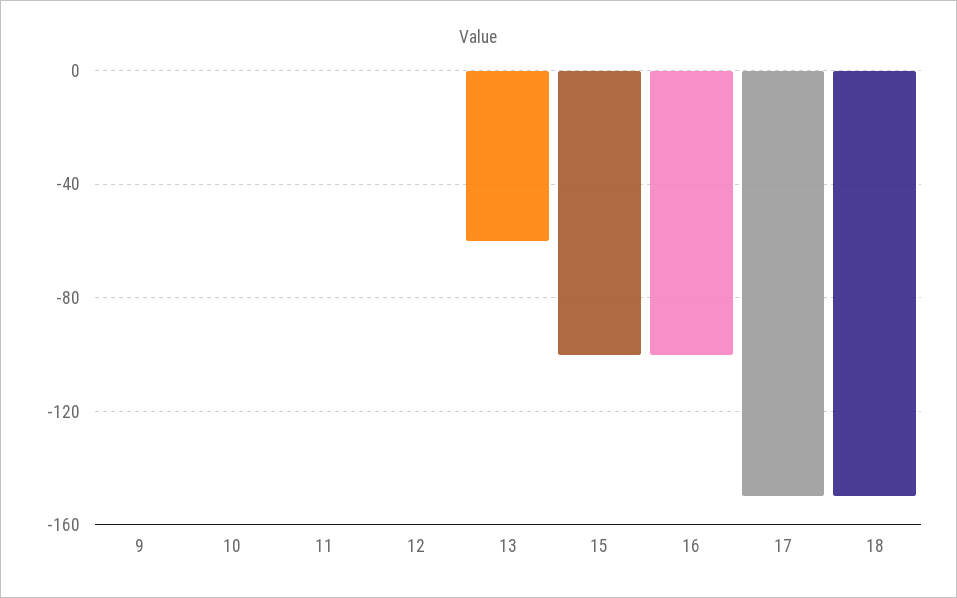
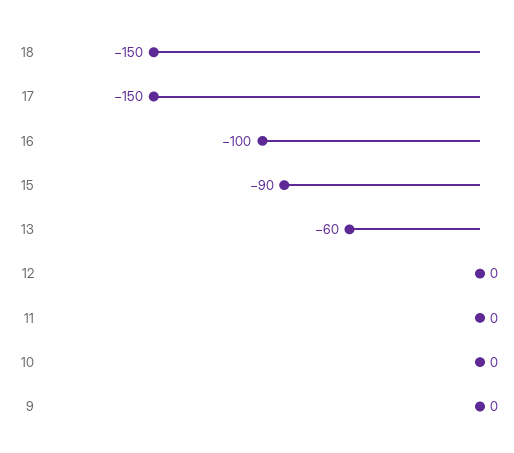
15: -100 -> -90

